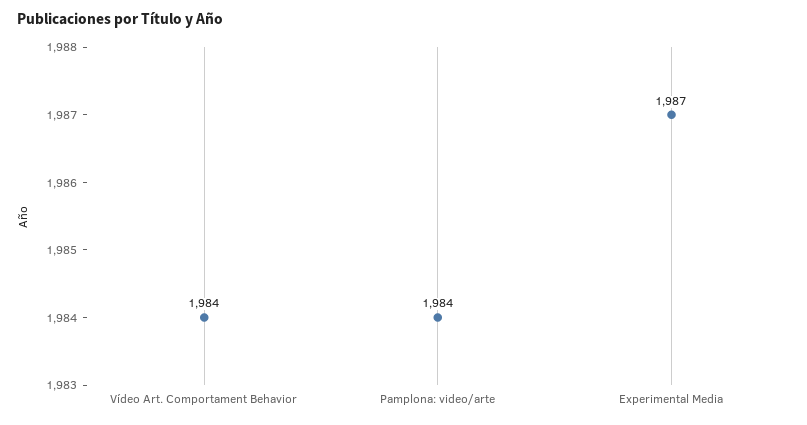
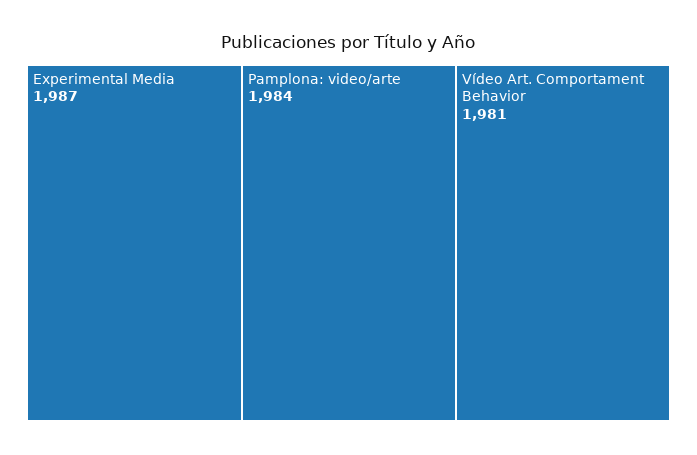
Vídeo Art. Comportament Behavior: 1984 -> 1981

